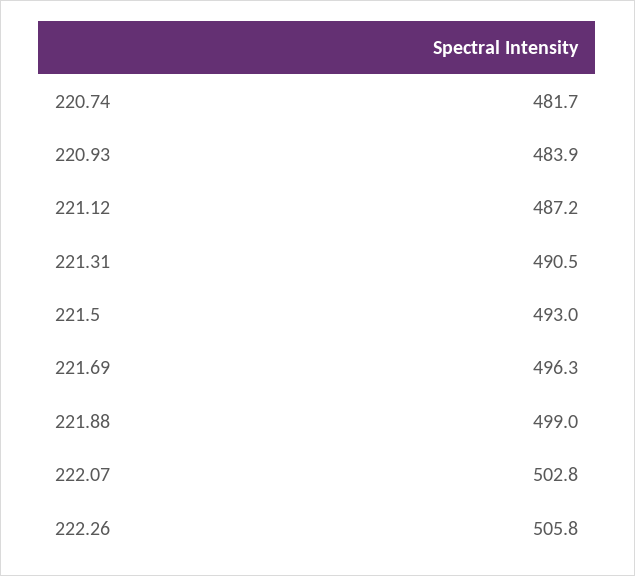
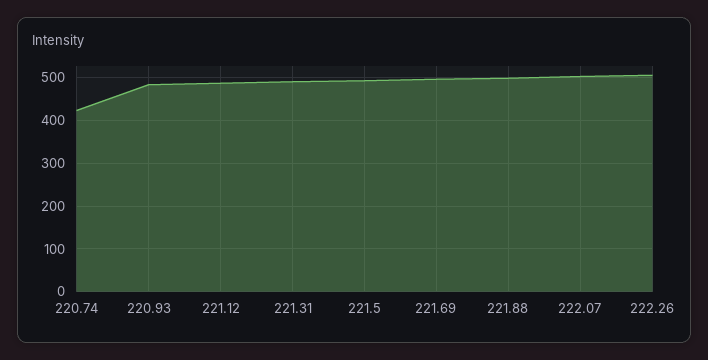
220.74: 481.7 -> 420

